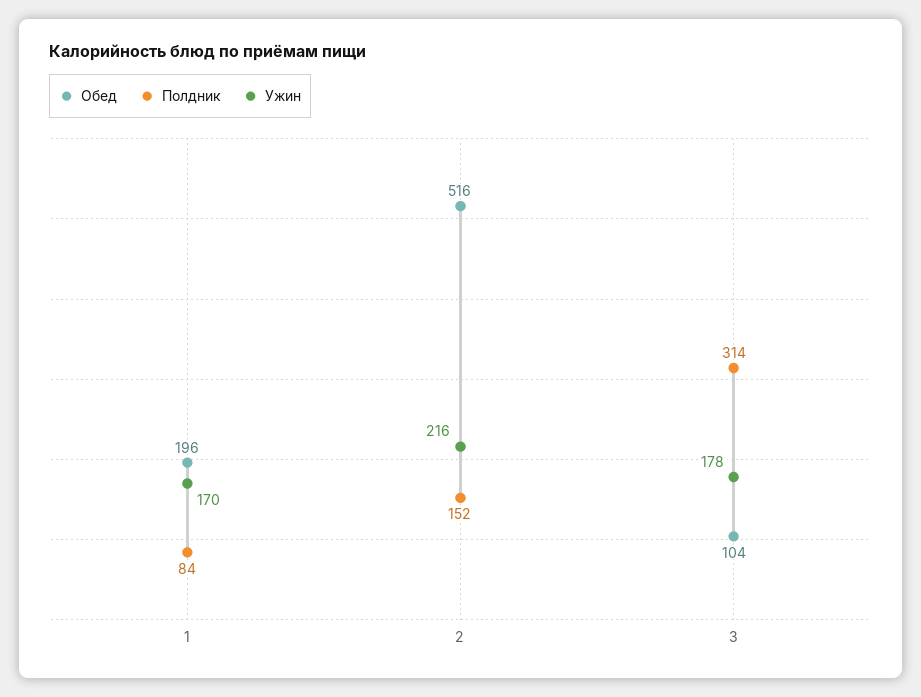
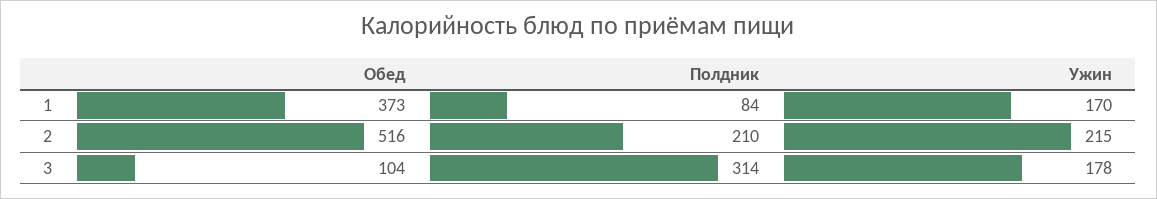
Обед, 1: 196 -> 373
Полдник, 2: 152 -> 210
Ужин, 2: 216 -> 215

